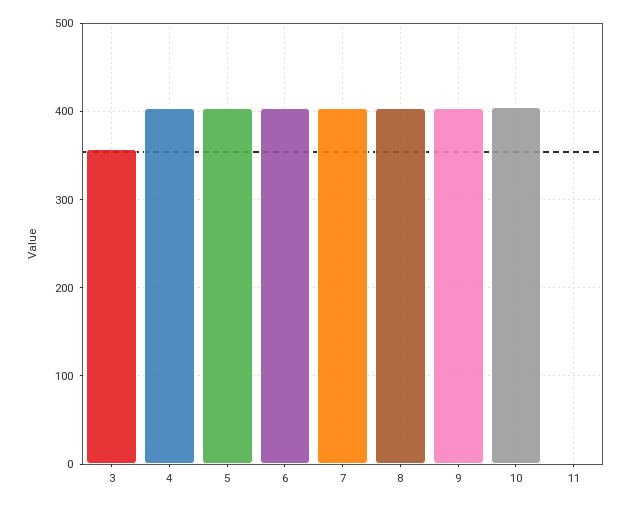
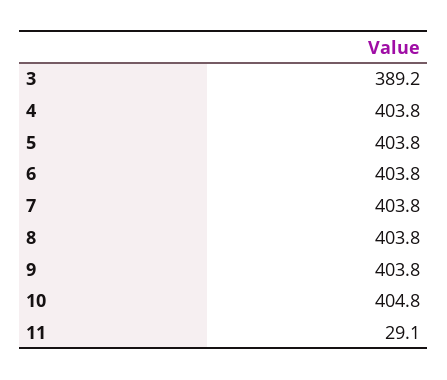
3: 360 -> 389.2
11: 0 -> 29.1

